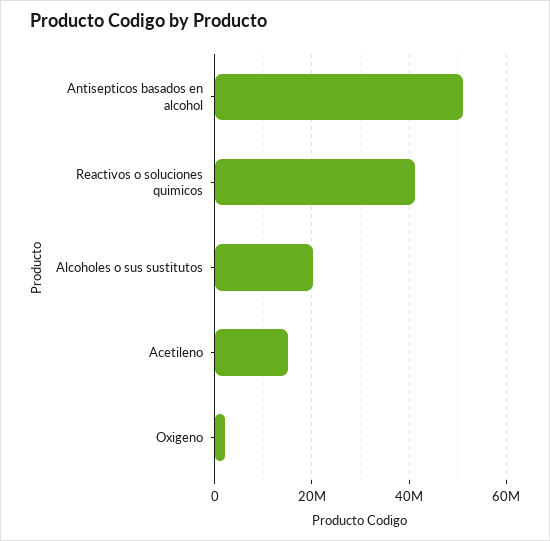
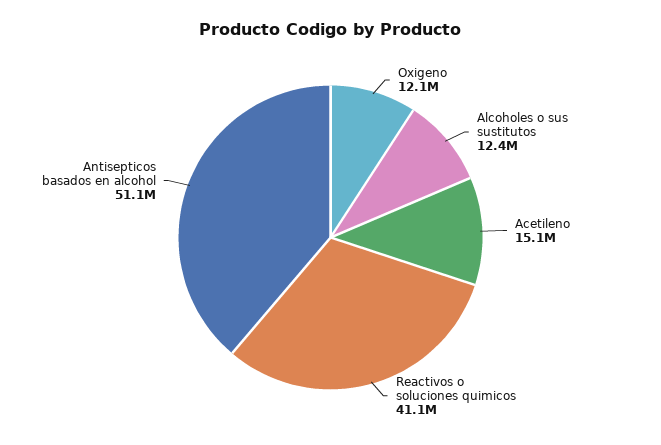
Alcoholes o sus sustitutos: 20000000 -> 12400000
Oxigeno: 2000000 -> 12100000

